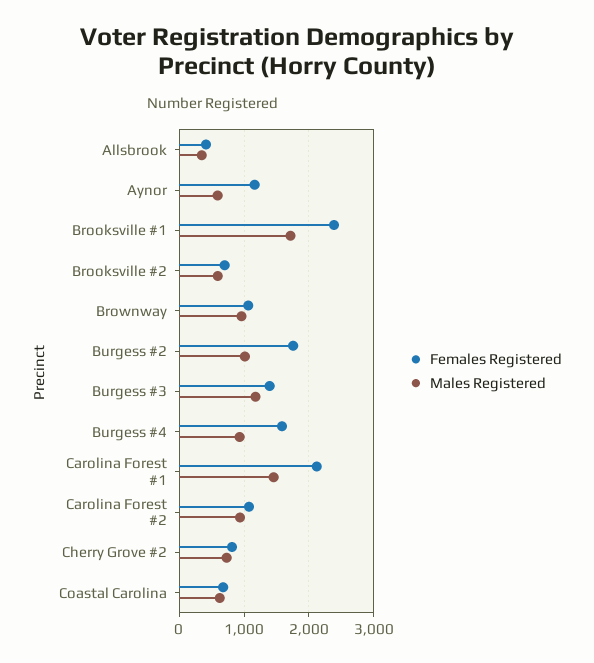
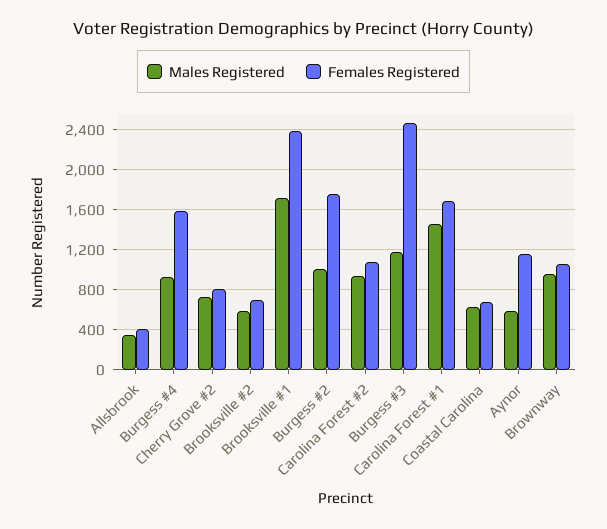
Females Registered, Burgess #3: 1400 -> 2500
Females Registered, Carolina Forest #1: 2100 -> 1700

